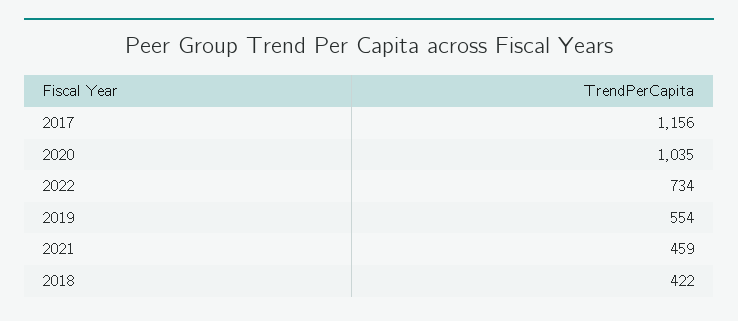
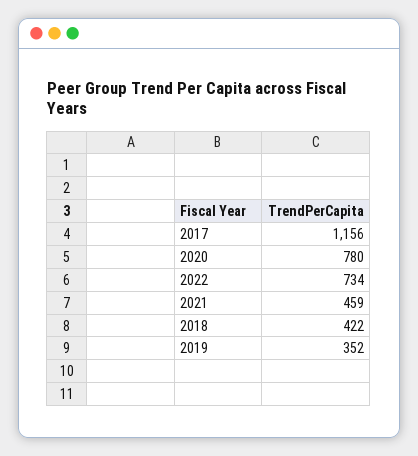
2020: 1035 -> 780
2019: 554 -> 352

